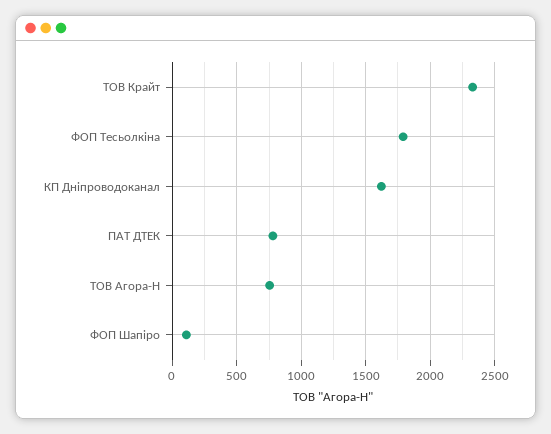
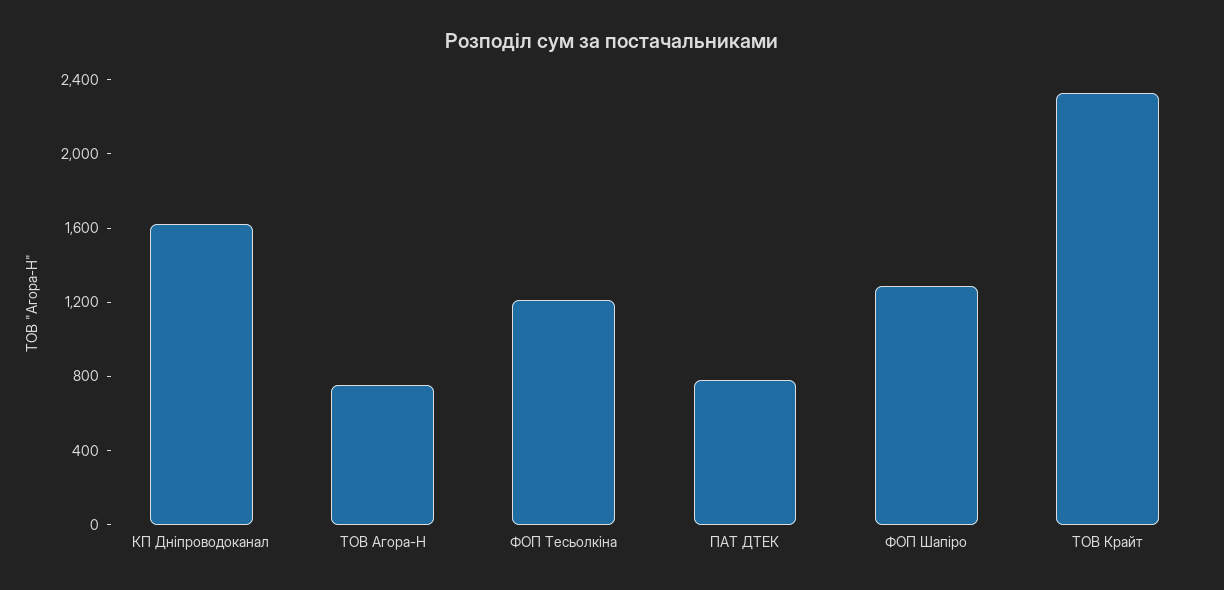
ФОП Тесьолкіна: 1800 -> 1200
ФОП Шапіро: 100 -> 1300

